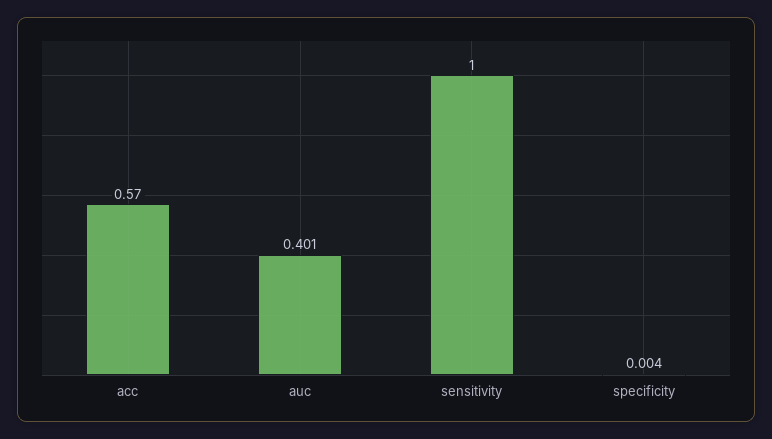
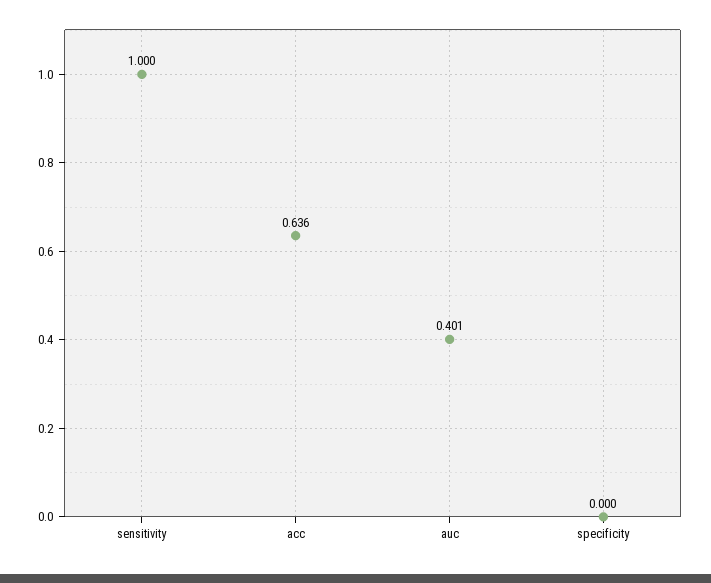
acc: 0.57 -> 0.636
specificity: 0.004 -> 0

